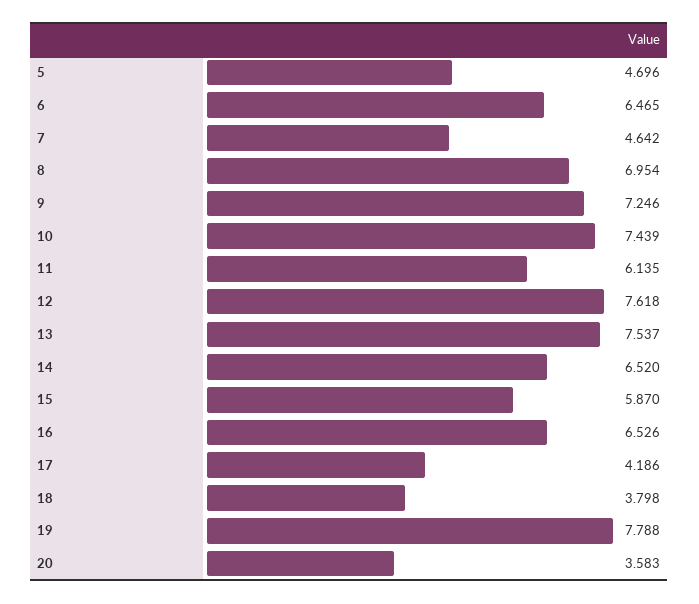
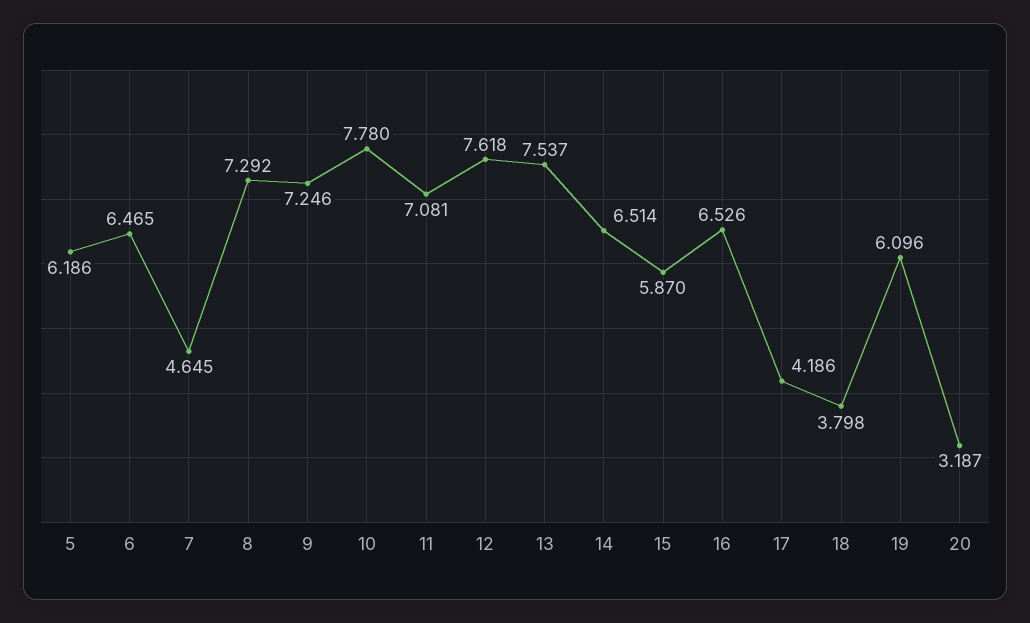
5: 4.696 -> 6.186
7: 4.642 -> 4.645
8: 6.954 -> 7.292
10: 7.439 -> 7.78
11: 6.135 -> 7.081
14: 6.52 -> 6.514
19: 7.788 -> 6.096
20: 3.583 -> 3.187

